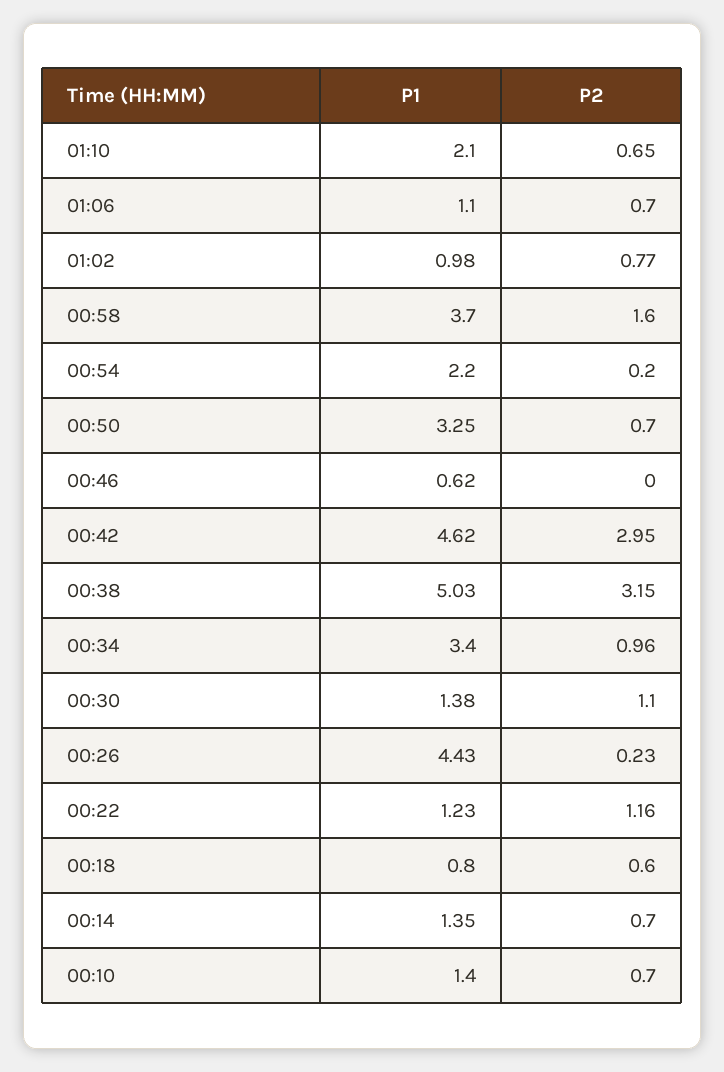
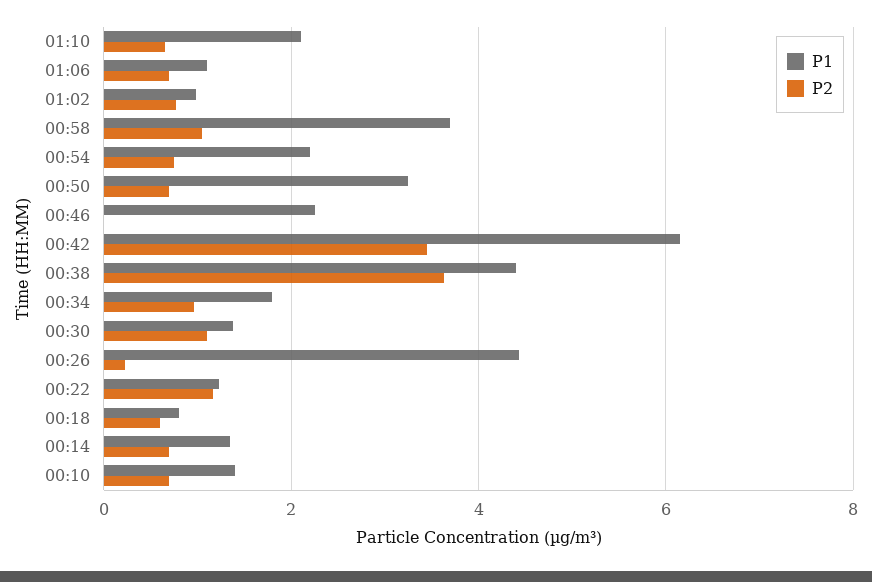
P2, 00:58: 1.6 -> 1
P2, 00:54: 0.2 -> 0.8
P1, 00:46: 0.62 -> 2.2
P1, 00:42: 4.62 -> 6.2
P2, 00:42: 2.95 -> 3.4
P1, 00:38: 5.03 -> 4.4
P2, 00:38: 3.15 -> 3.6
P1, 00:34: 3.4 -> 1.8

